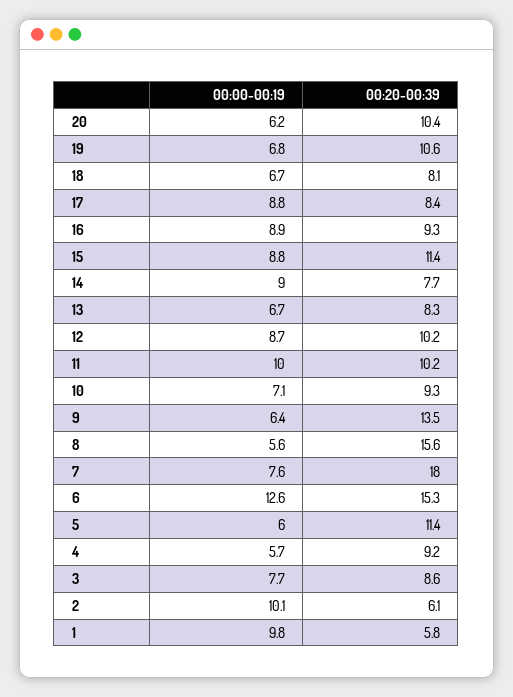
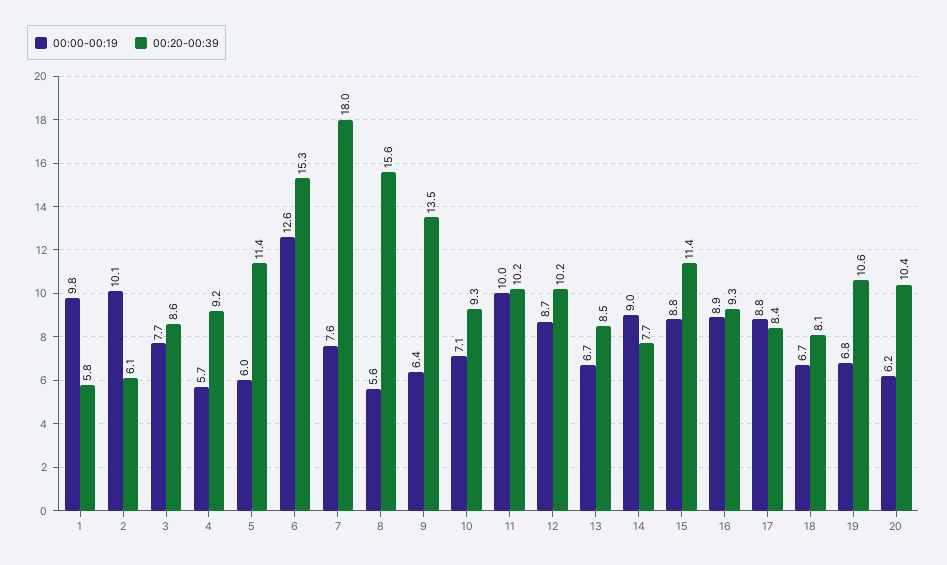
00:20-00:39, 13: 8.3 -> 8.5

